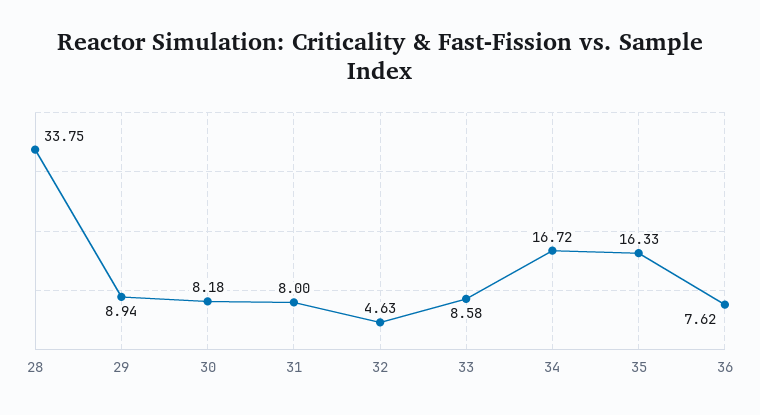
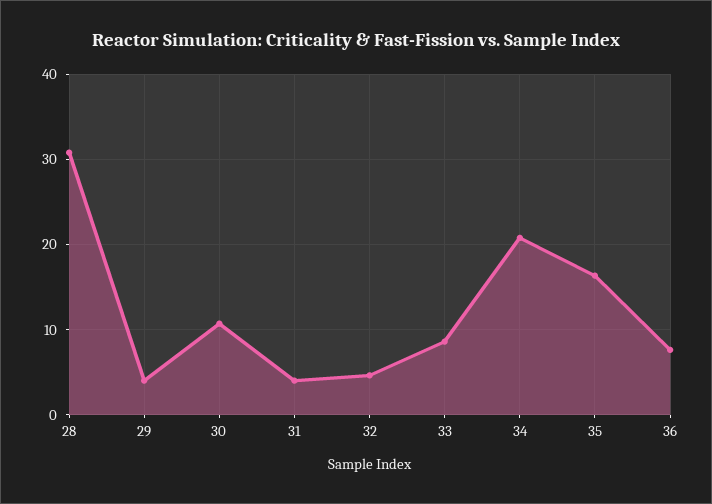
28: 33.75 -> 31
29: 8.94 -> 4
30: 8.18 -> 11
31: 8 -> 4
34: 16.72 -> 21

